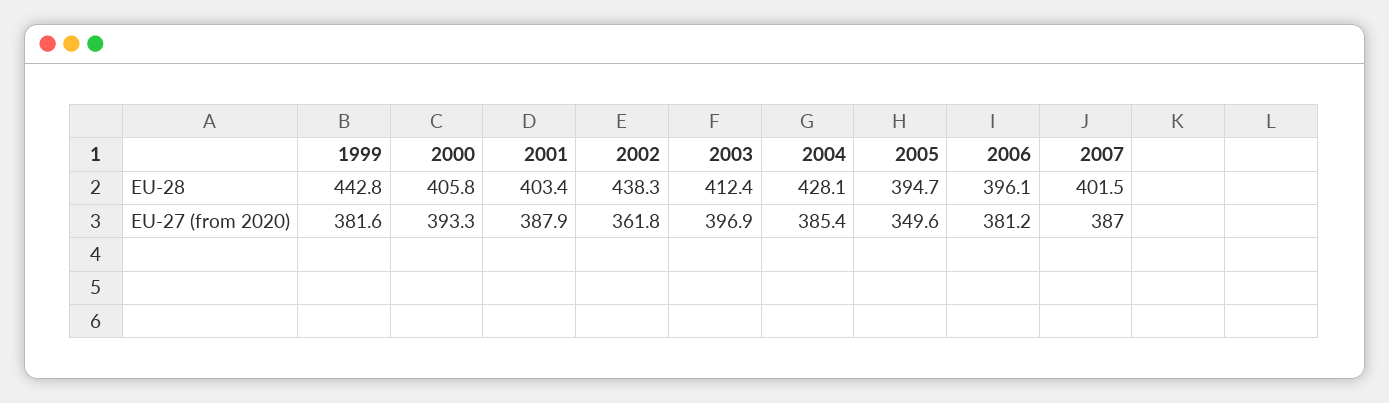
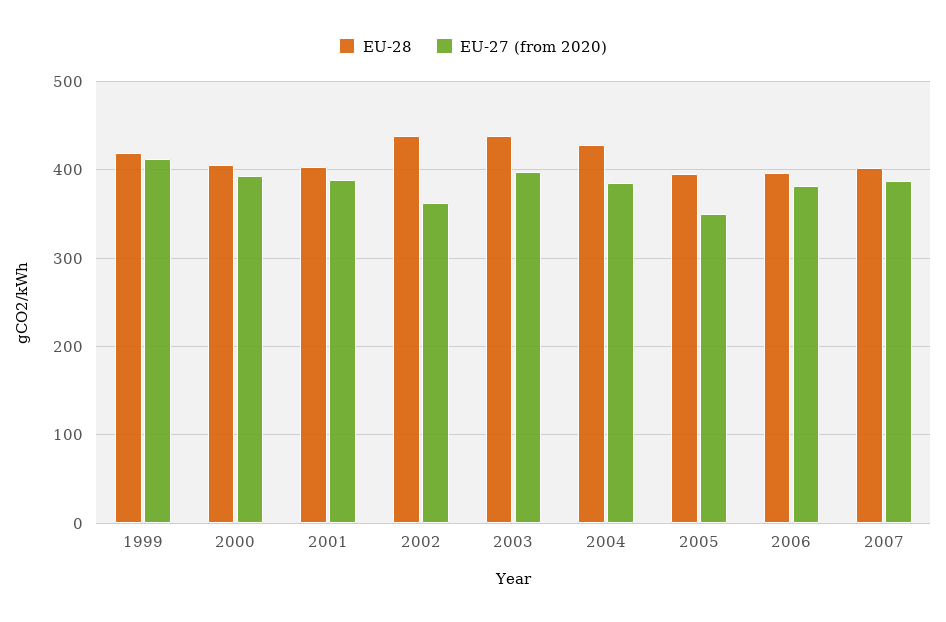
EU-28, 1999: 442.8 -> 420
EU-28, 2003: 412.4 -> 440
EU-27 (from 2020), 1999: 381.6 -> 410

